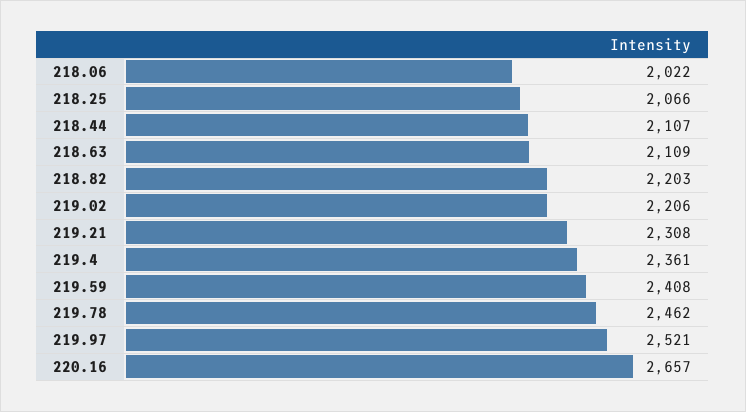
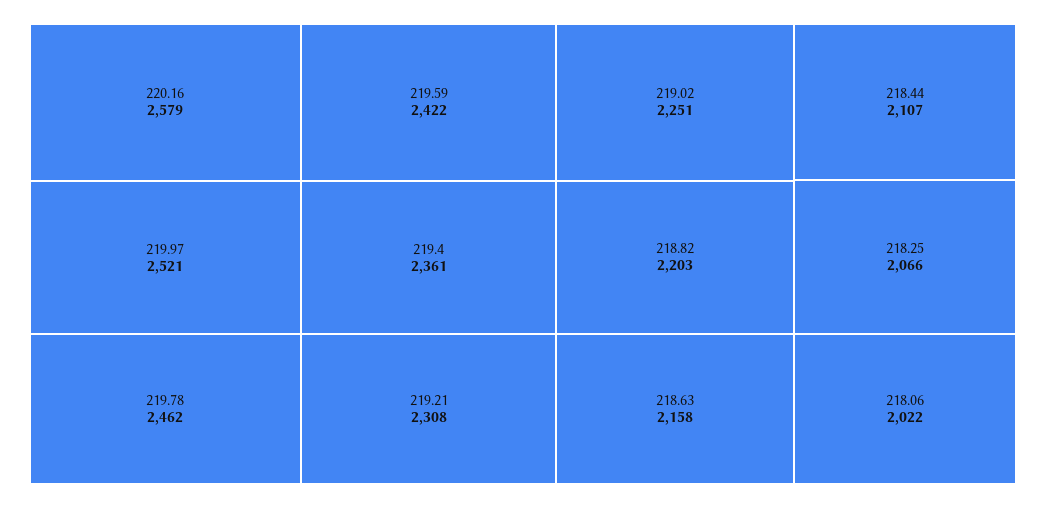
218.63: 2109 -> 2158
219.02: 2206 -> 2251
219.59: 2408 -> 2422
220.16: 2657 -> 2579

